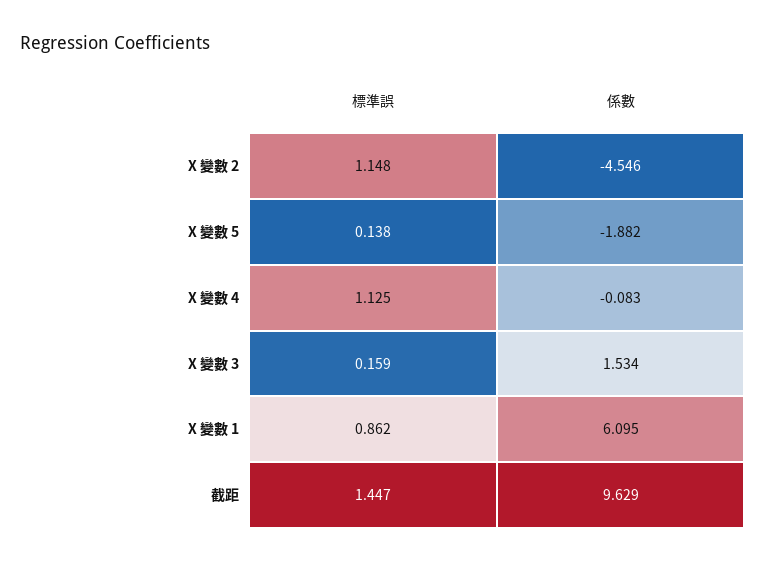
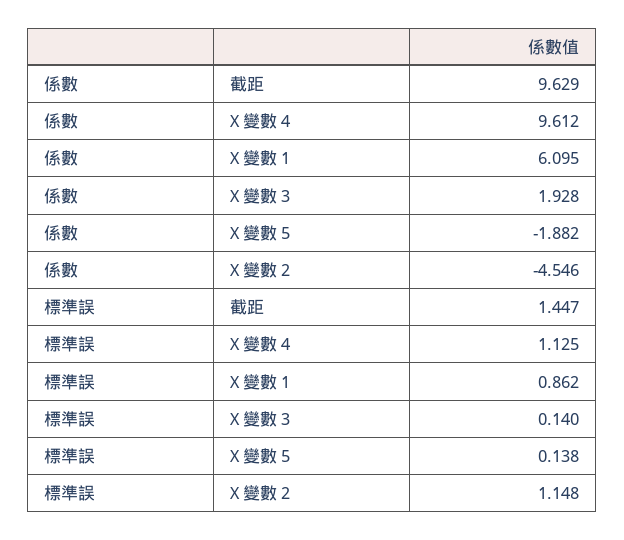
係數, X 變數 4: -0.083 -> 9.612
標準誤, X 變數 3: 0.159 -> 0.14
係數, X 變數 3: 1.534 -> 1.928

